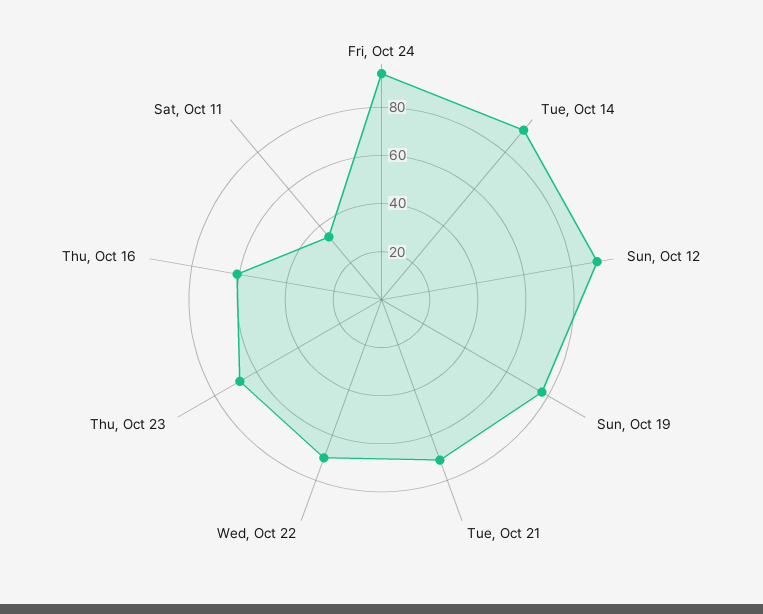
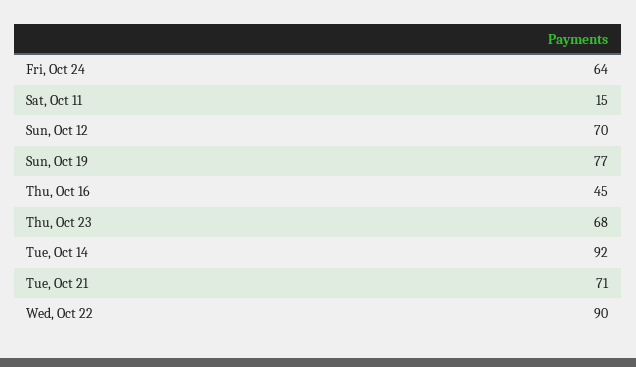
Fri, Oct 24: 95 -> 64
Sun, Oct 12: 90 -> 70
Wed, Oct 22: 70 -> 90
Thu, Oct 16: 60 -> 45
Sat, Oct 11: 35 -> 15

